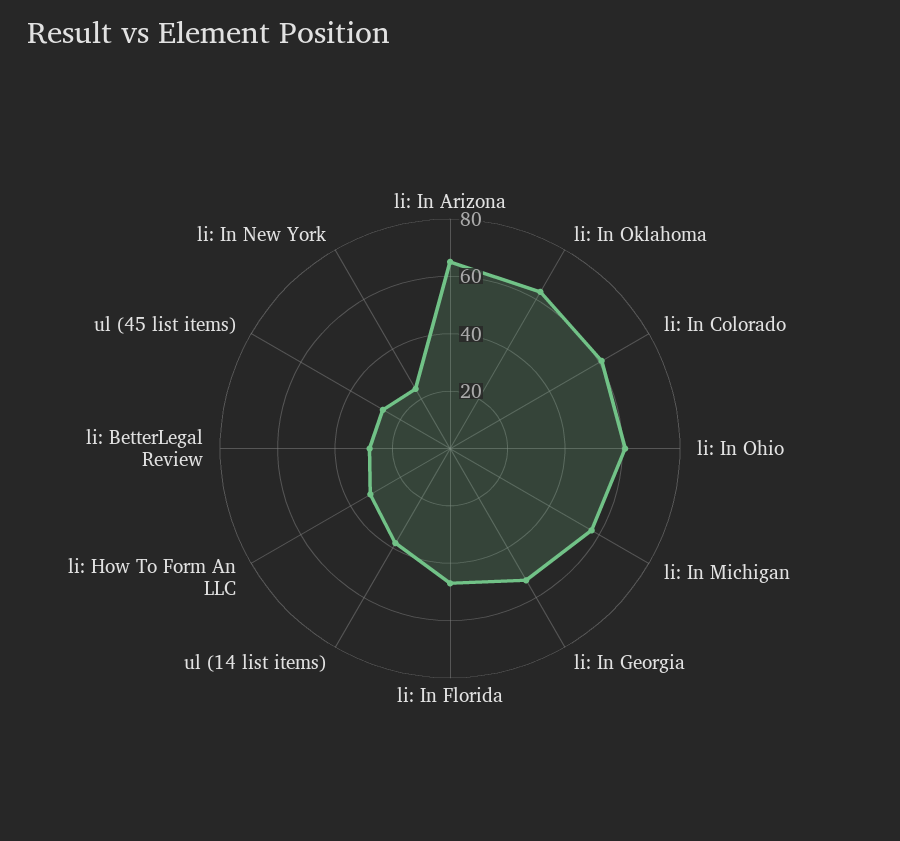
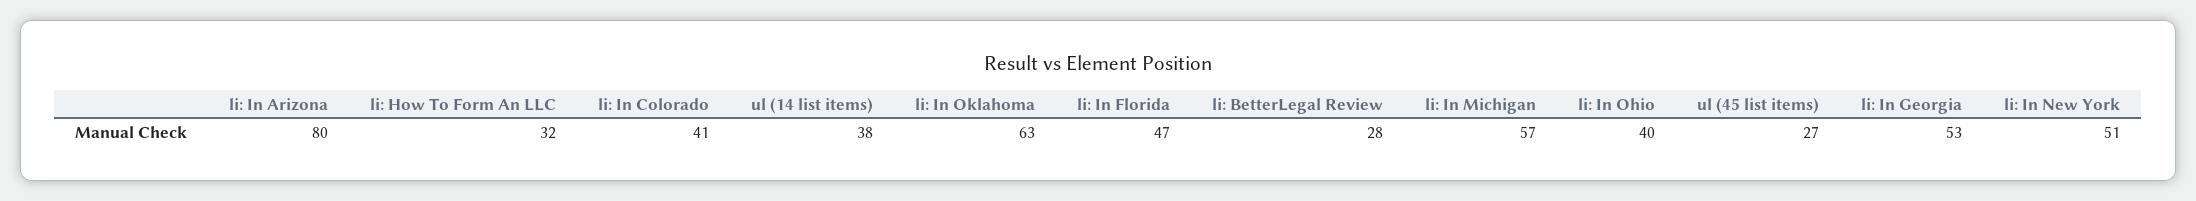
li: In Arizona: 65 -> 80
li: In Colorado: 60 -> 41
li: In Ohio: 60 -> 40
li: In New York: 25 -> 51

